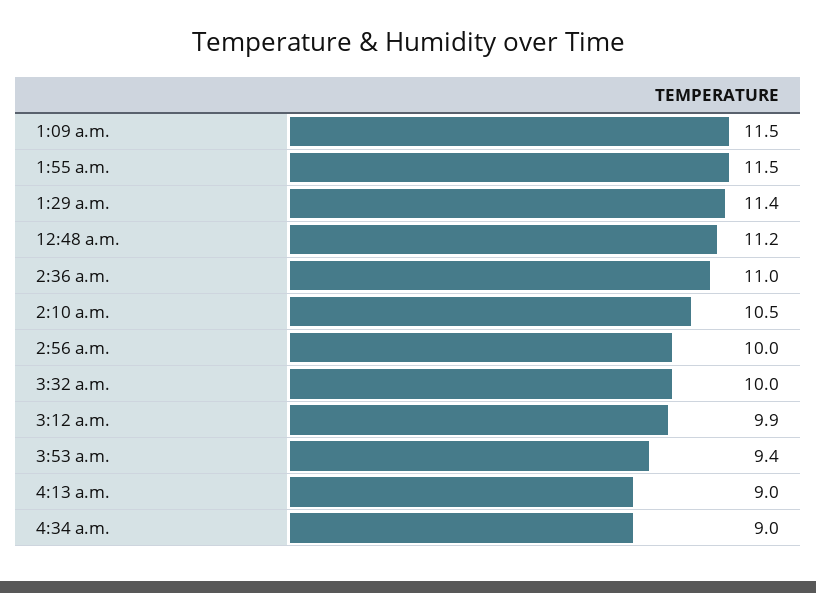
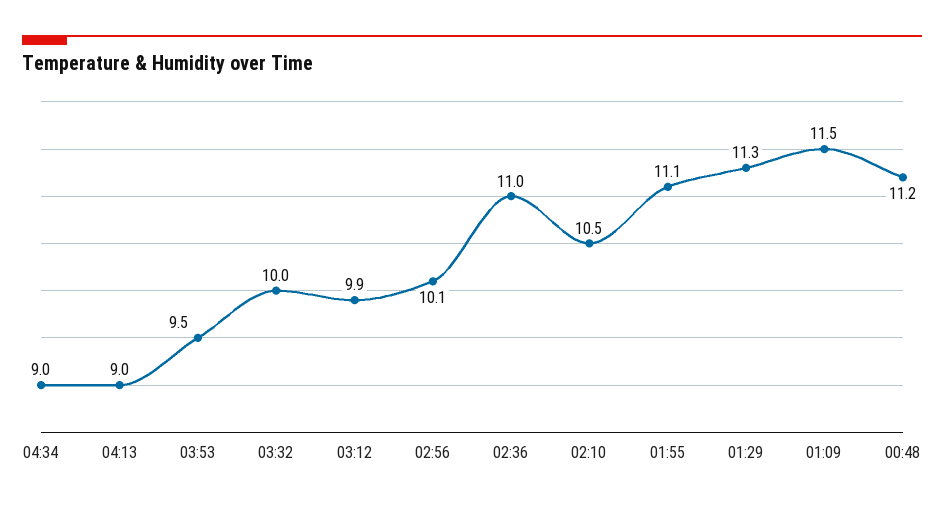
1:55 a.m.: 11.5 -> 11.1
1:29 a.m.: 11.4 -> 11.3
2:56 a.m.: 10 -> 10.1
3:53 a.m.: 9.4 -> 9.5

